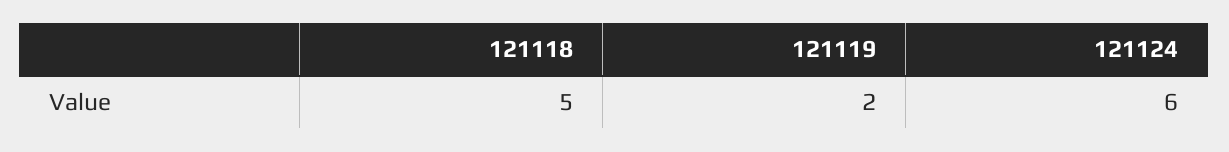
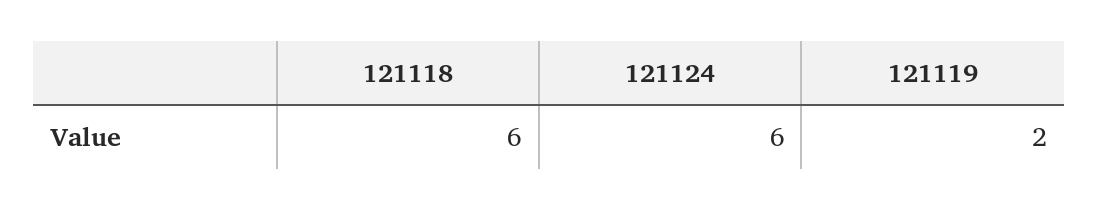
121118: 5 -> 6

